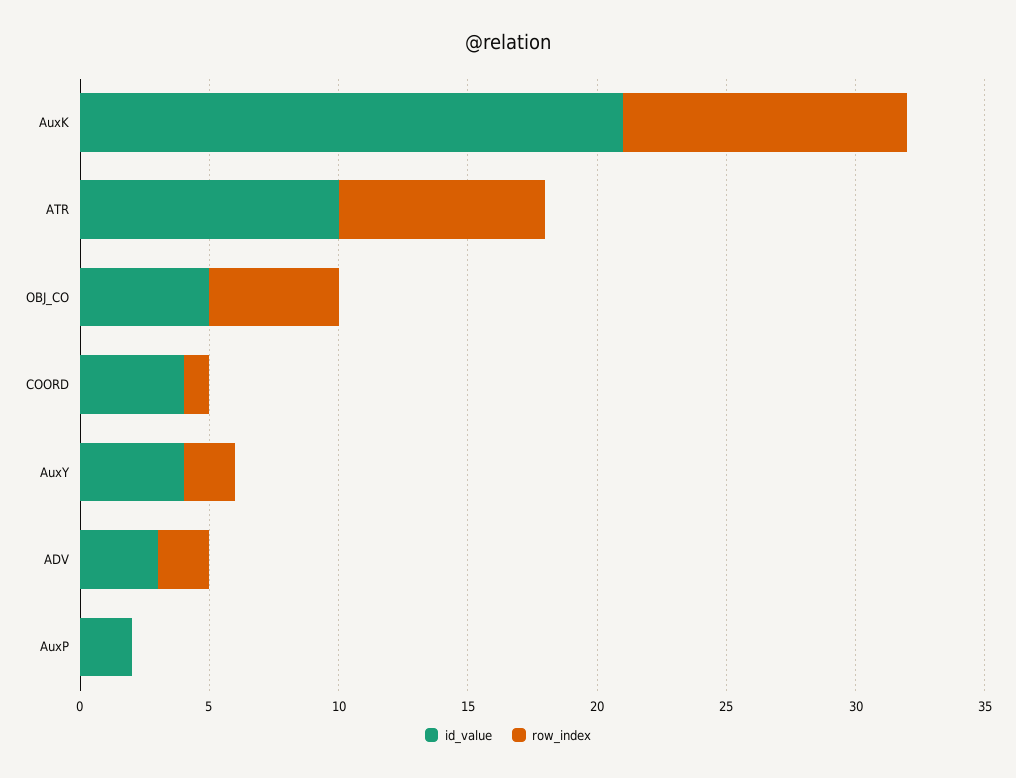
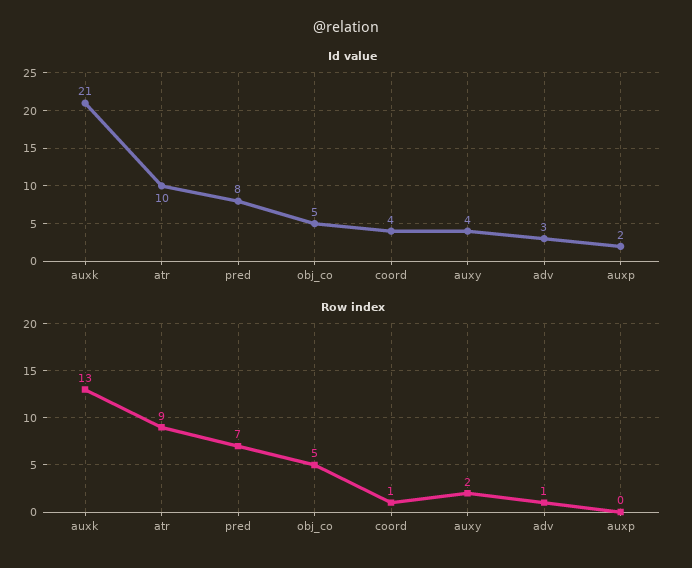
row_index, AuxK: 11 -> 13
row_index, ATR: 8 -> 9
row_index, ADV: 2 -> 1
id_value, pred: none -> 8
row_index, pred: none -> 7

